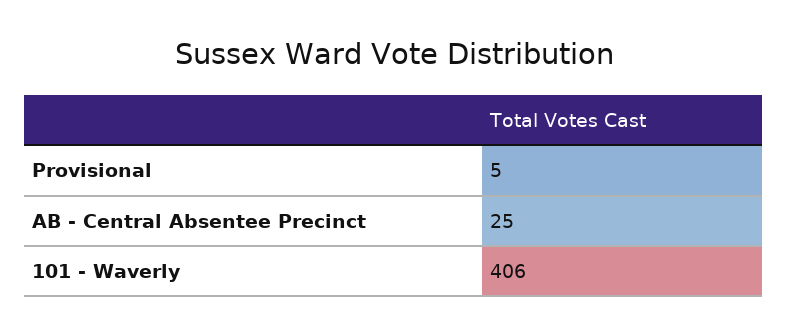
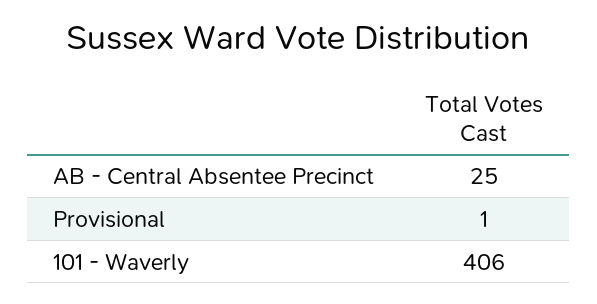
Provisional: 5 -> 1

